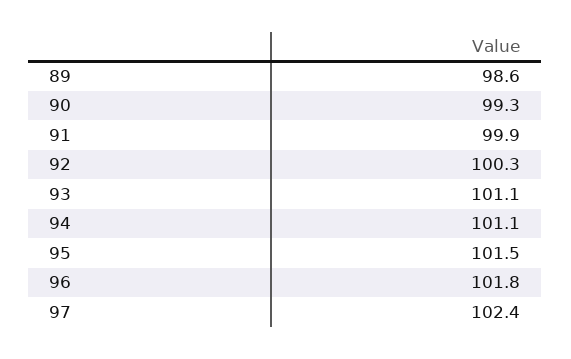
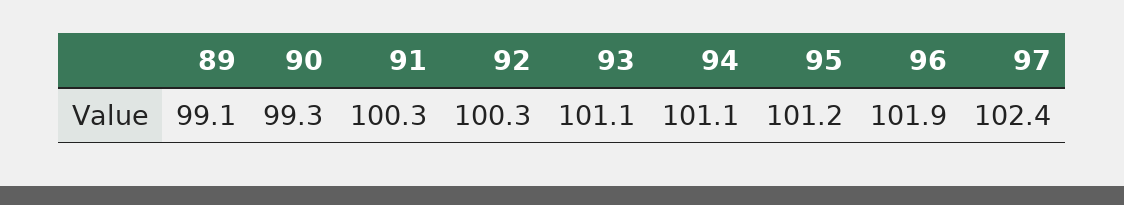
89: 98.6 -> 99.1
91: 99.9 -> 100.3
95: 101.5 -> 101.2
96: 101.8 -> 101.9

